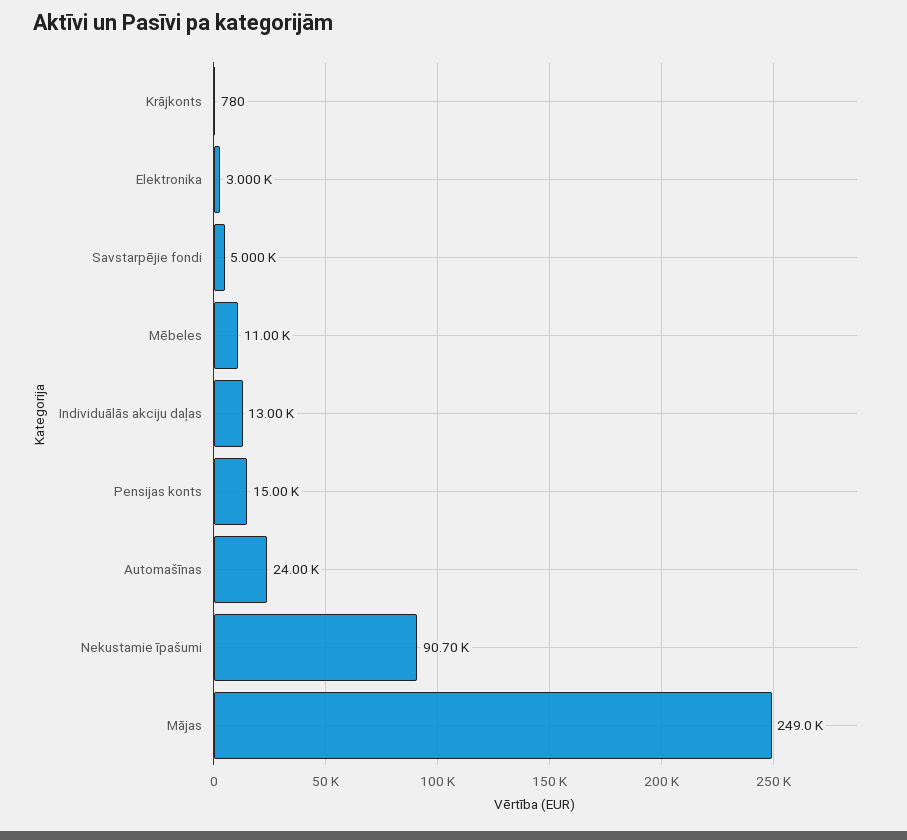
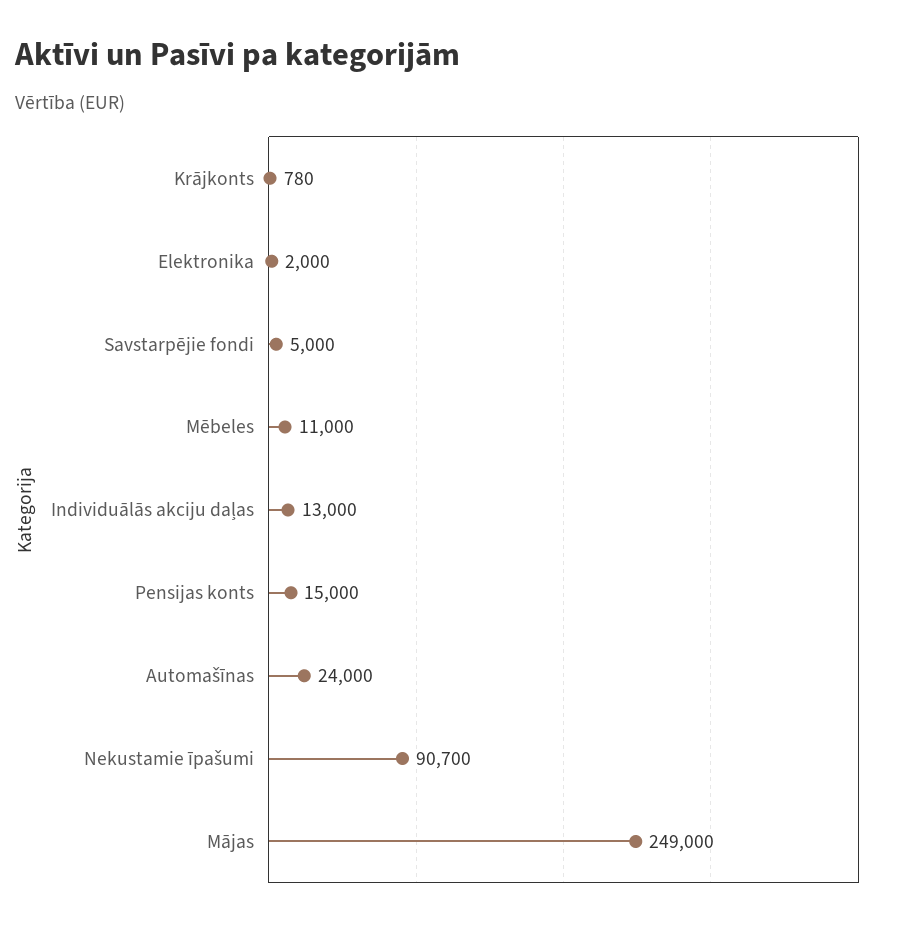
Elektronika: 3000 -> 2000

